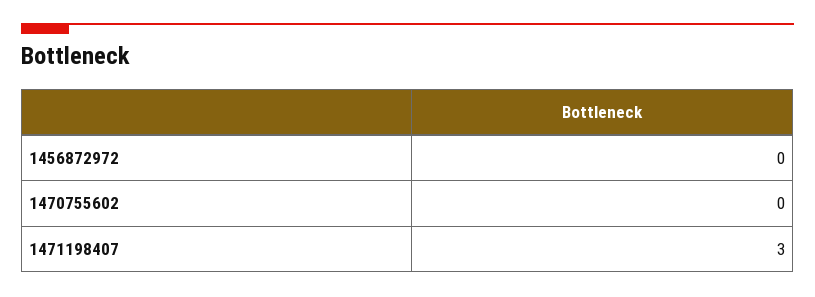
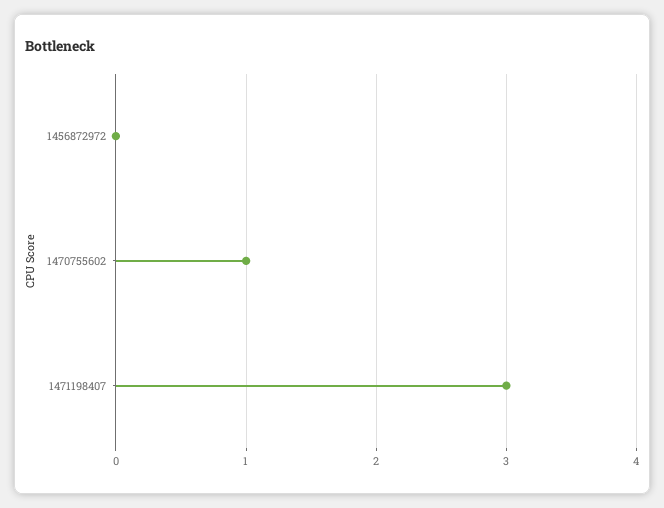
1470755602: 0 -> 1

